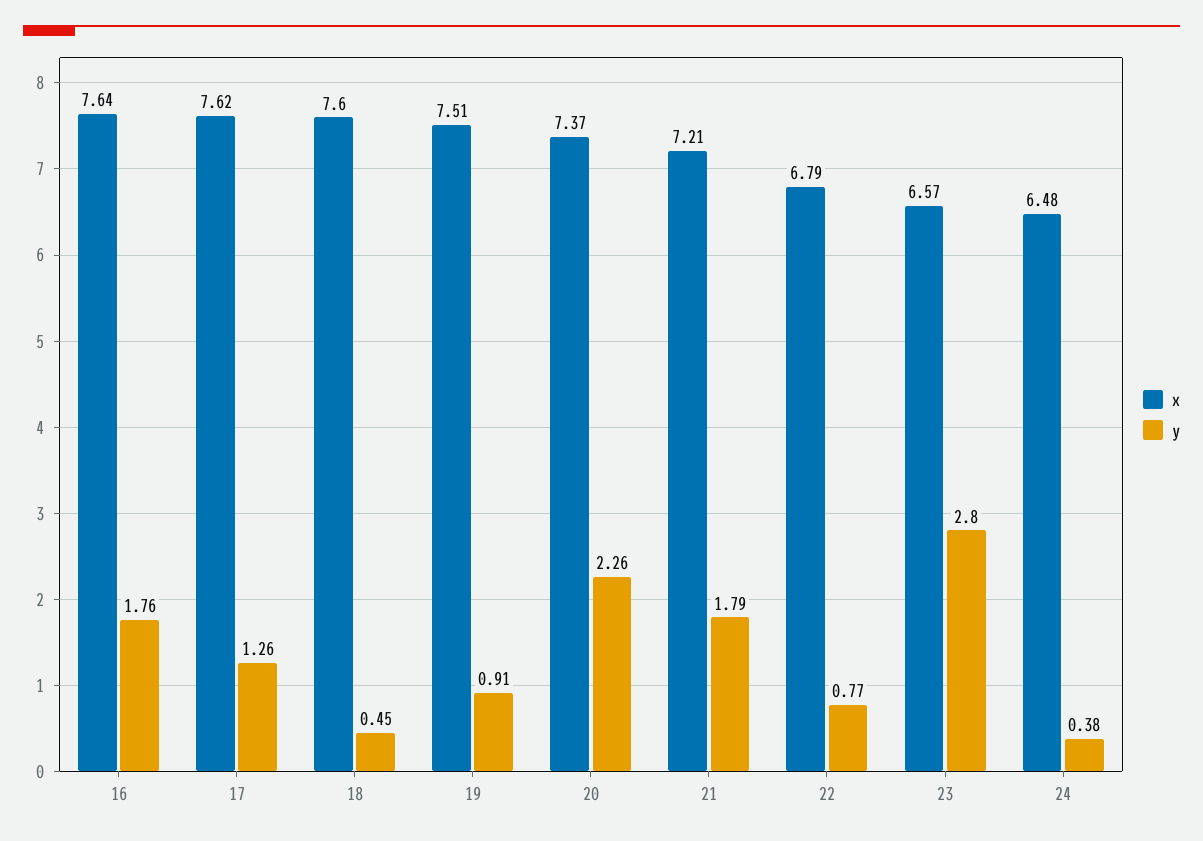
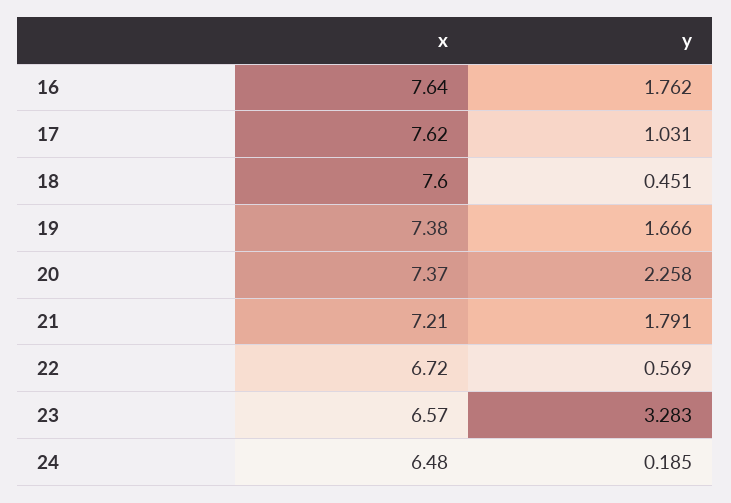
y, 17: 1.26 -> 1.031
x, 19: 7.51 -> 7.38
y, 19: 0.91 -> 1.666
x, 22: 6.79 -> 6.72
y, 22: 0.77 -> 0.569
y, 23: 2.8 -> 3.283
y, 24: 0.38 -> 0.185

